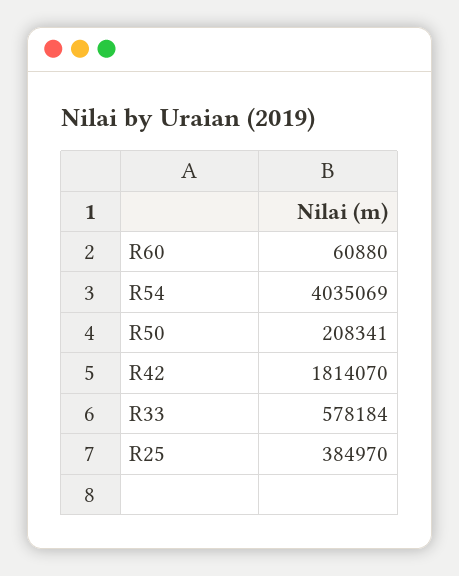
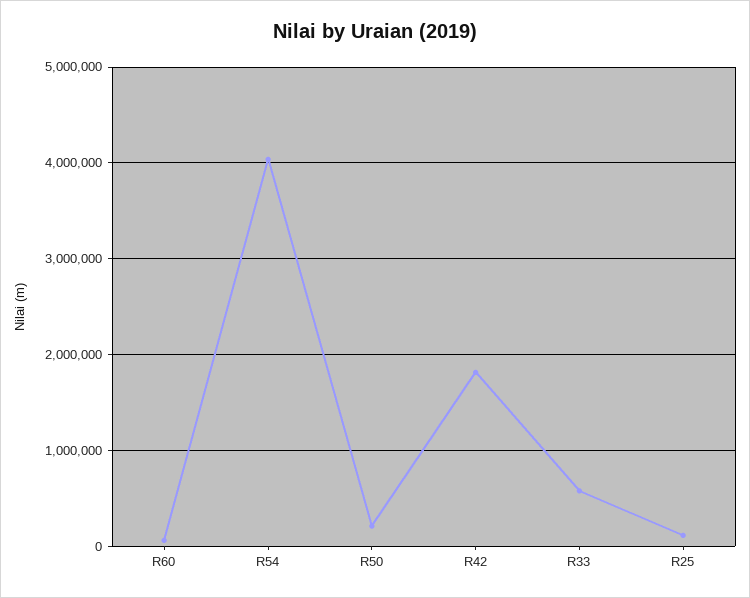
R25: 384970 -> 100000

